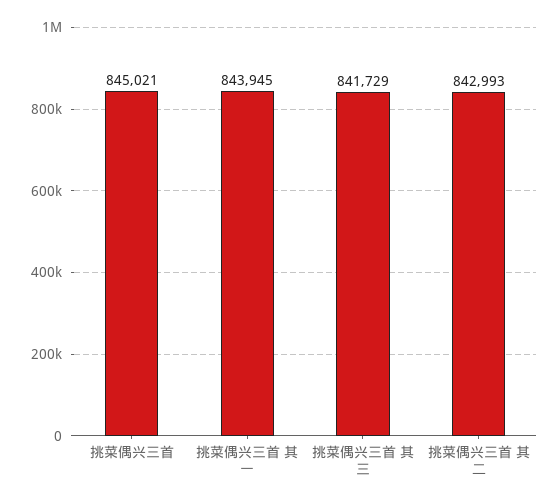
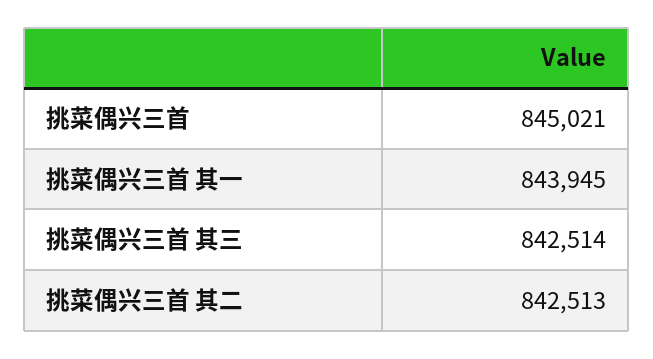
挑菜偶兴三首 其三: 841729 -> 842514
挑菜偶兴三首 其二: 842993 -> 842513

